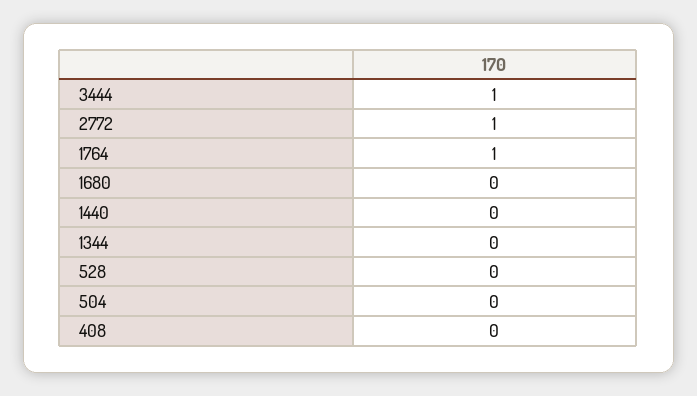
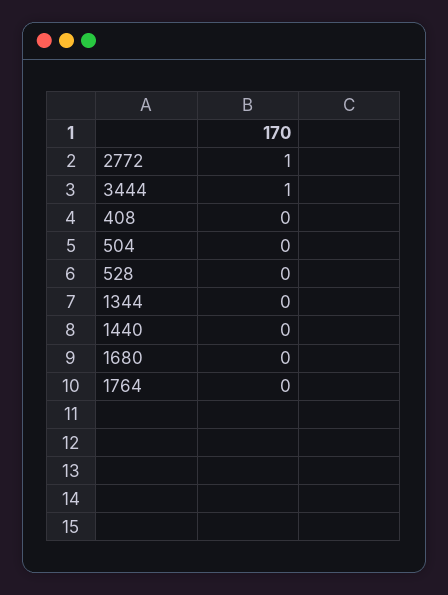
1764: 1 -> 0

